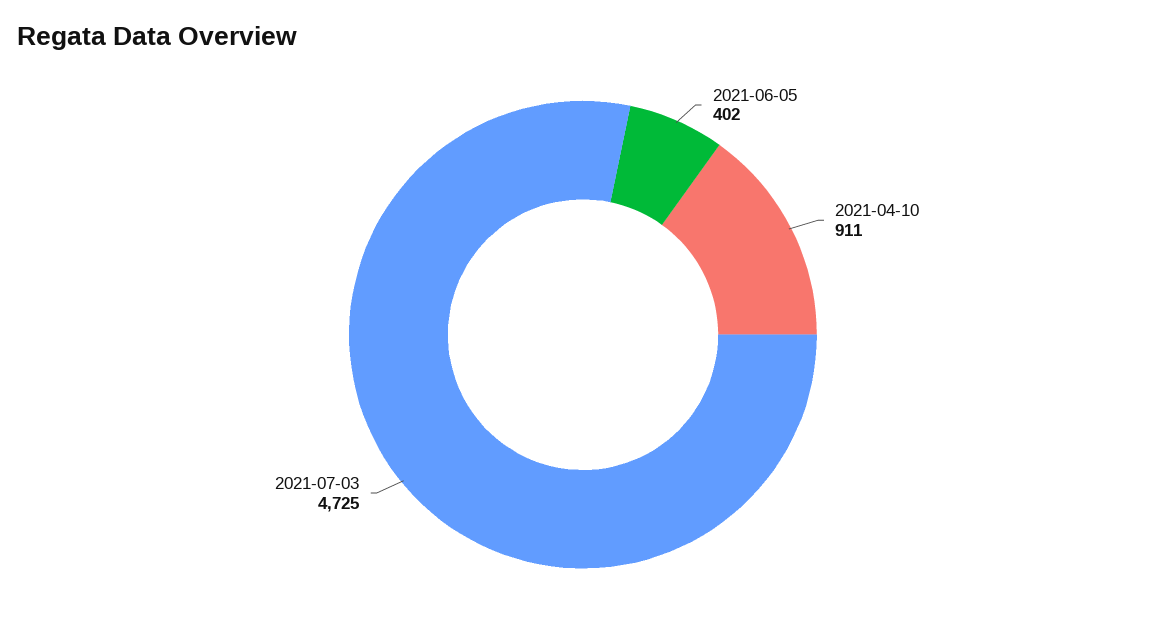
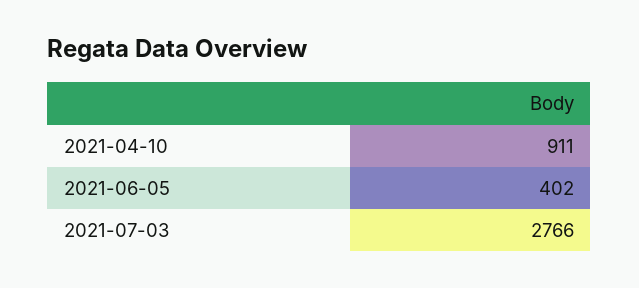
2021-07-03: 4725 -> 2766

